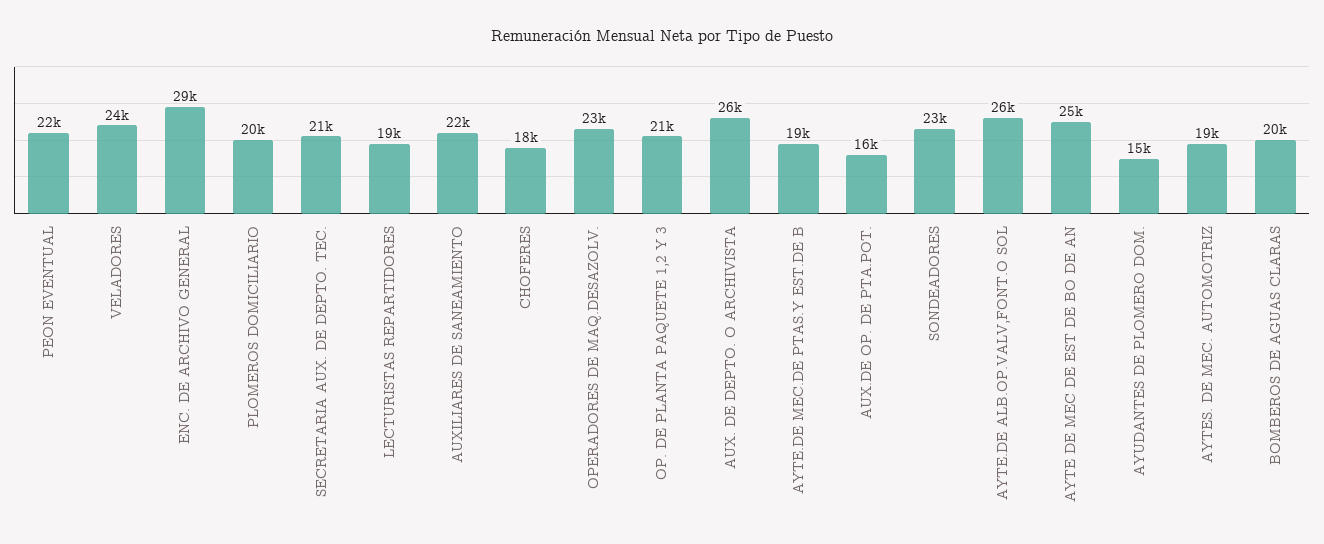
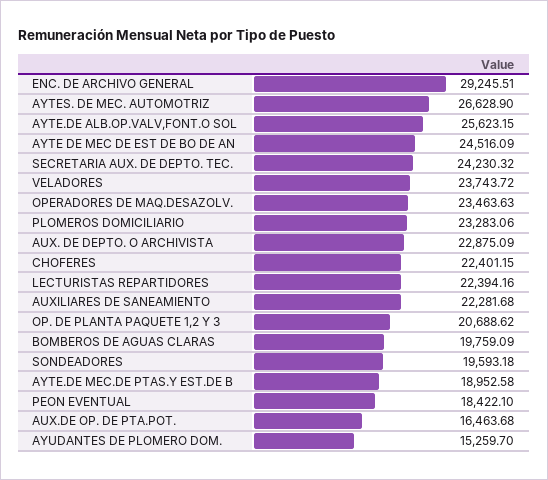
PEON EVENTUAL: 22000 -> 18422.1
PLOMEROS DOMICILIARIO: 20000 -> 23283.06
SECRETARIA AUX. DE DEPTO. TEC.: 21000 -> 24230.32
LECTURISTAS REPARTIDORES: 19000 -> 22394.16
CHOFERES: 18000 -> 22401.15
AUX. DE DEPTO. O ARCHIVISTA: 26000 -> 22875.09
SONDEADORES: 23000 -> 19593.18
AYTES. DE MEC. AUTOMOTRIZ: 19000 -> 26628.9

